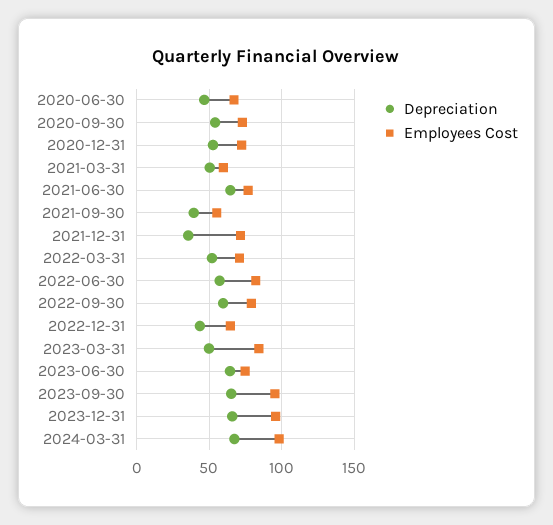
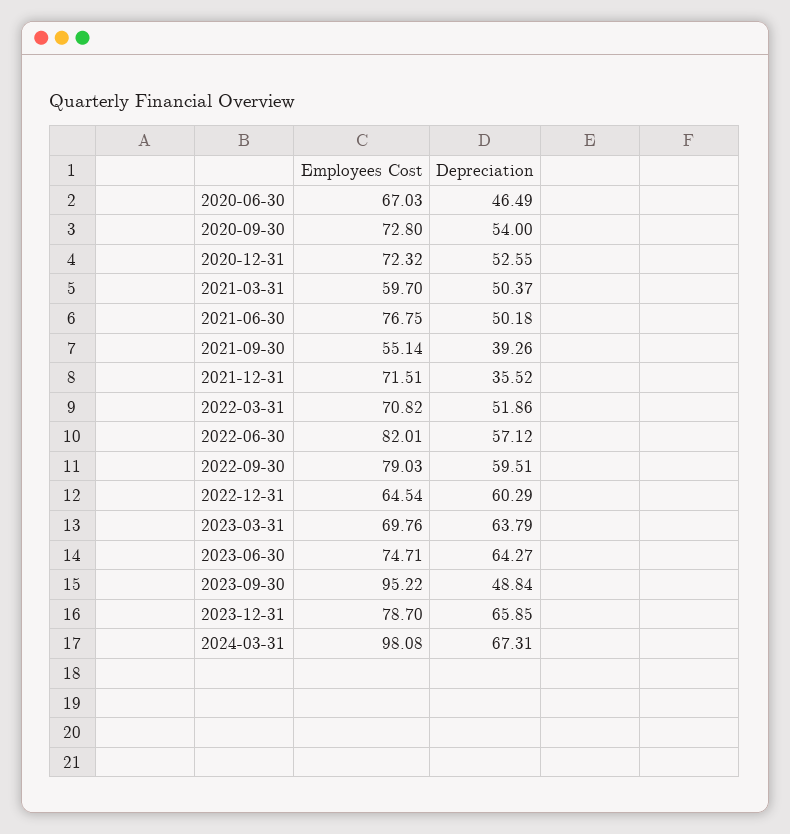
Depreciation, 2021-06-30: 65 -> 50.18
Depreciation, 2022-12-31: 45 -> 60.29
Depreciation, 2023-03-31: 50 -> 63.79
Employees Cost, 2023-03-31: 85 -> 69.76
Depreciation, 2023-09-30: 65 -> 48.84
Employees Cost, 2023-12-31: 95 -> 78.7

